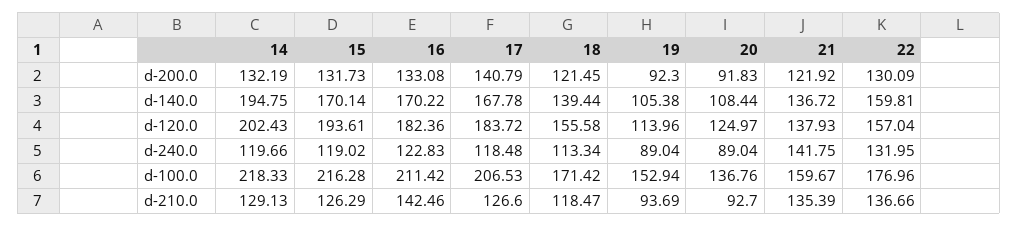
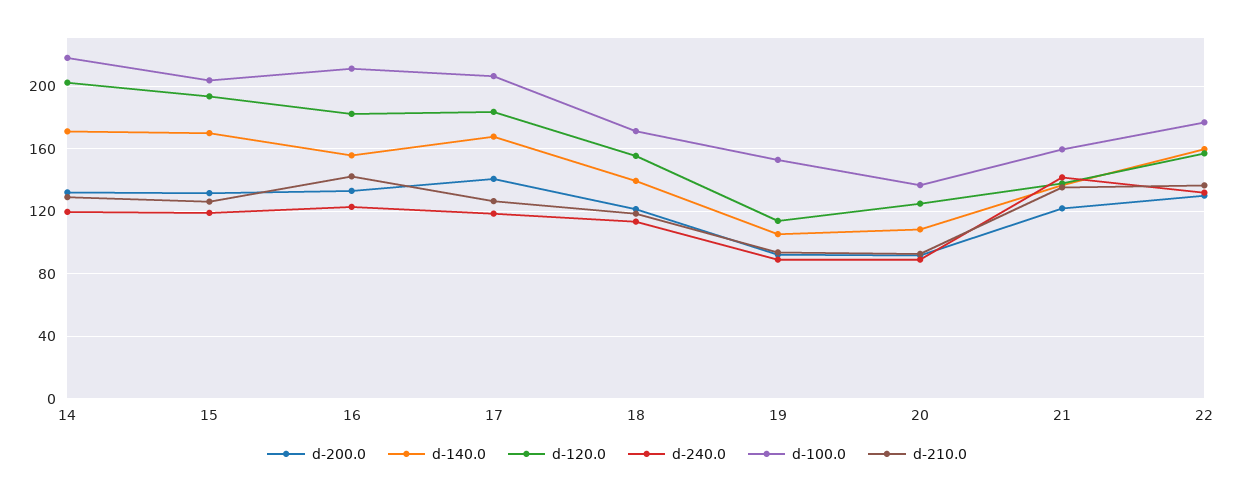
d-140.0, 14: 194.75 -> 170
d-140.0, 16: 170.22 -> 155
d-100.0, 15: 216.28 -> 205

